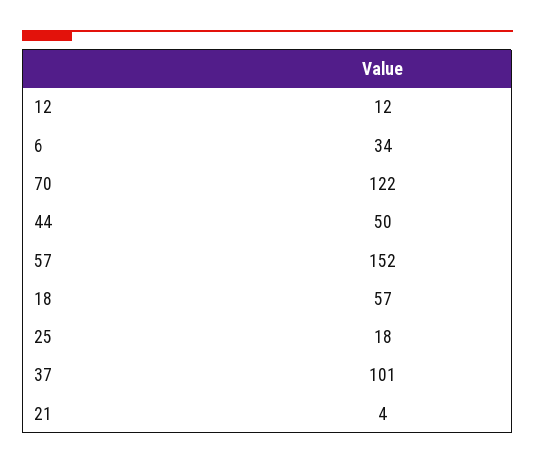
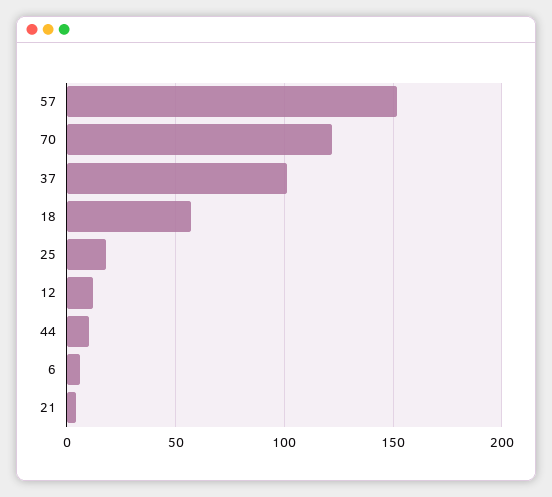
6: 34 -> 5
44: 50 -> 10

